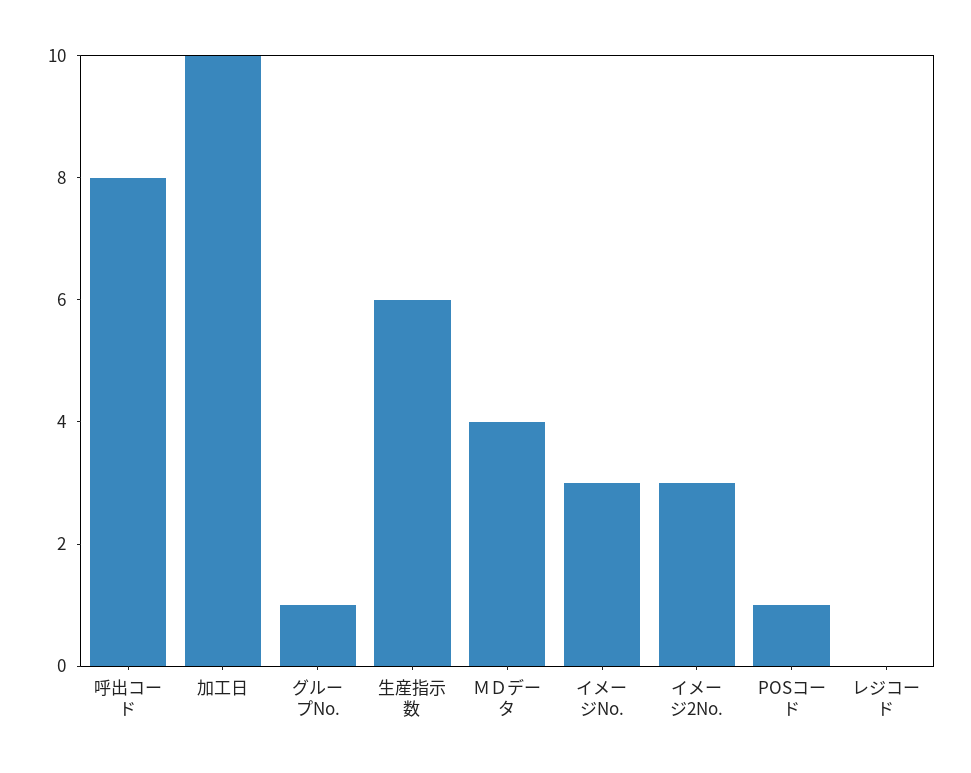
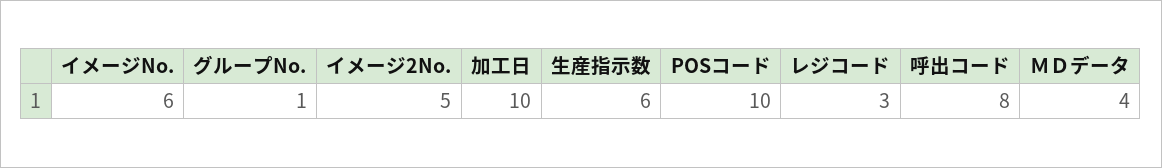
イメージNo.: 3 -> 6
イメージ2No.: 3 -> 5
POSコード: 1 -> 10
レジコード: 0 -> 3

